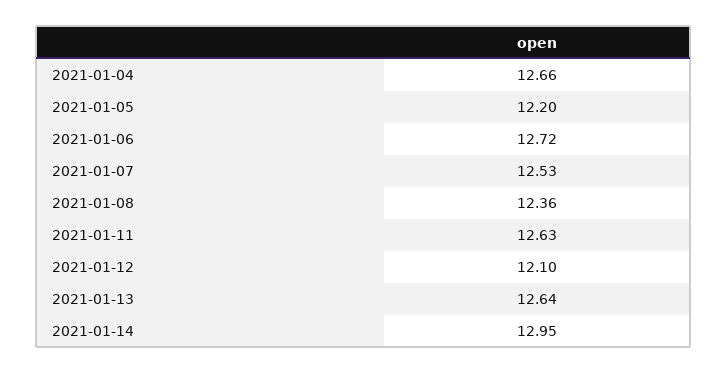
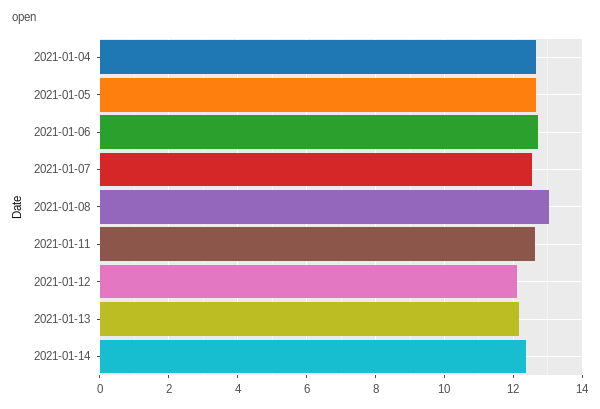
2021-01-05: 12.2 -> 12.6
2021-01-08: 12.36 -> 13
2021-01-13: 12.64 -> 12.2
2021-01-14: 12.95 -> 12.4

